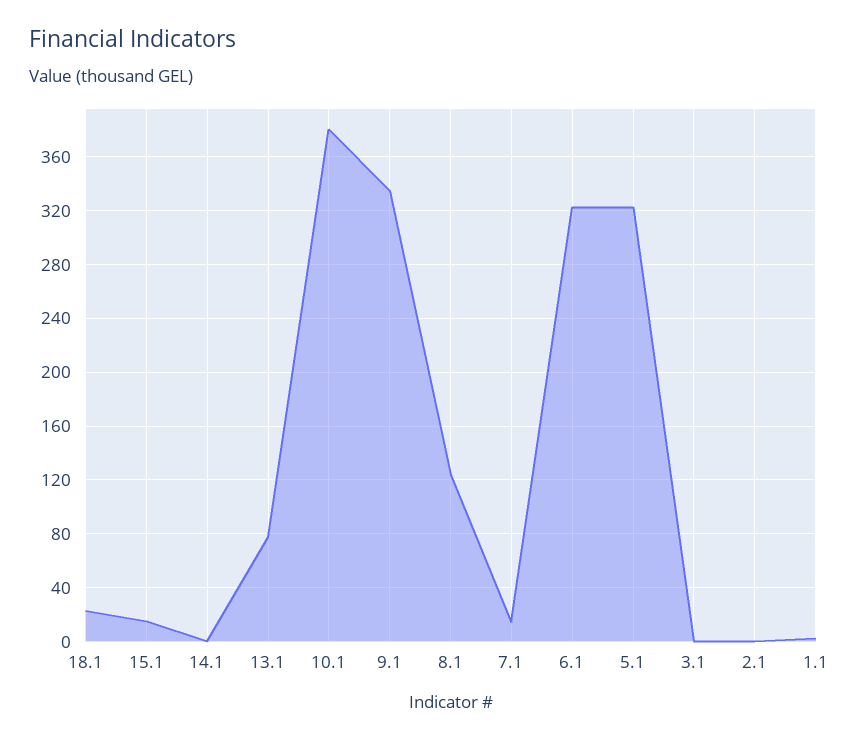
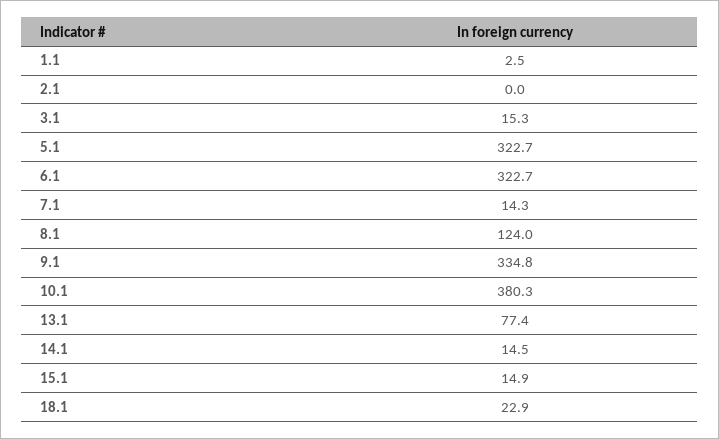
14.1: 0 -> 14.5
3.1: 0 -> 15.3

